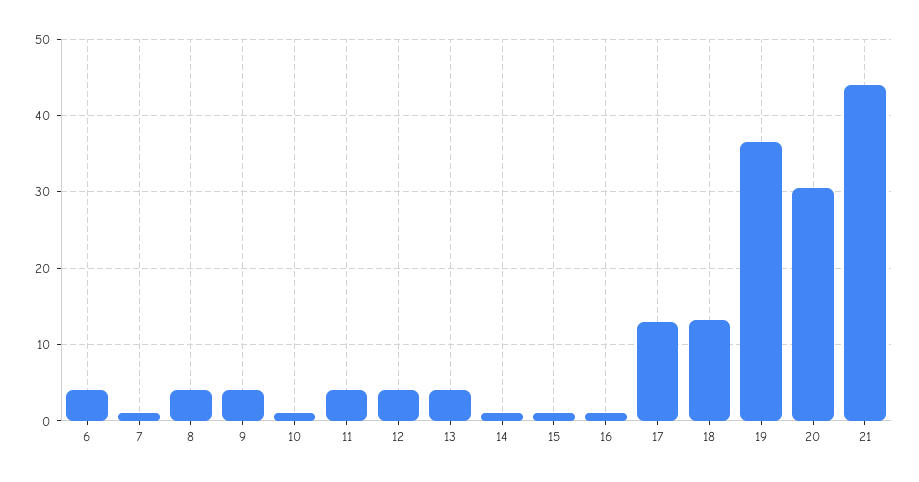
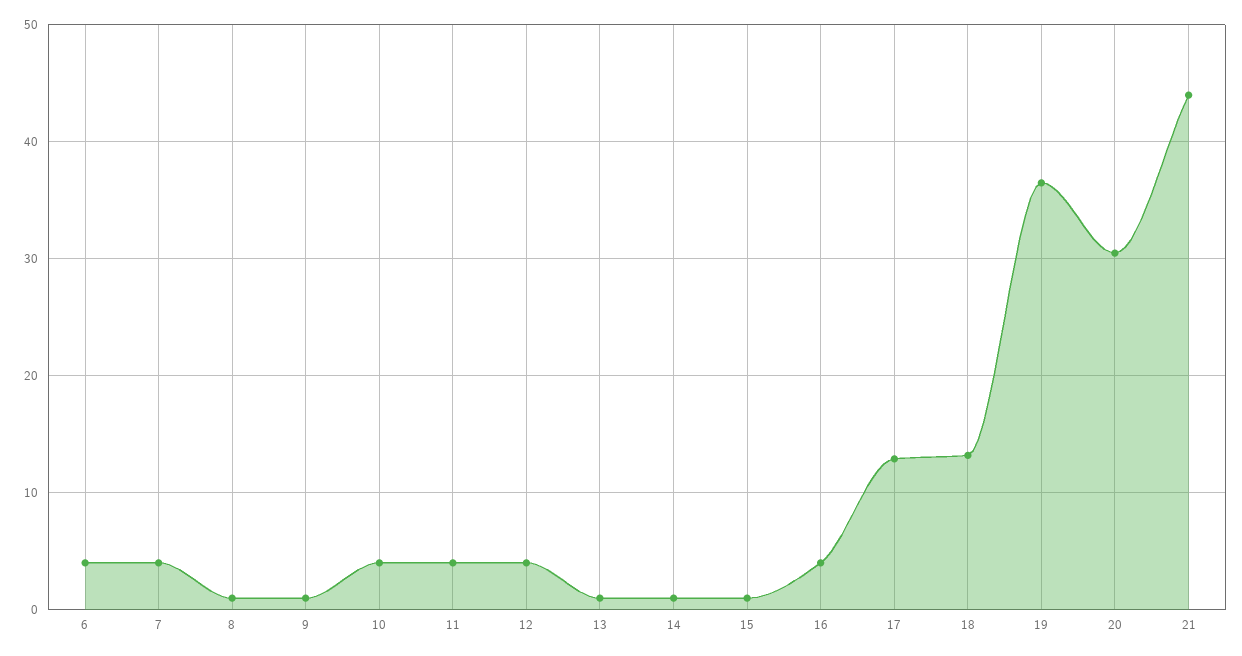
7: 1 -> 4
8: 4 -> 1
9: 4 -> 1
10: 1 -> 4
13: 4 -> 1
16: 1 -> 4

